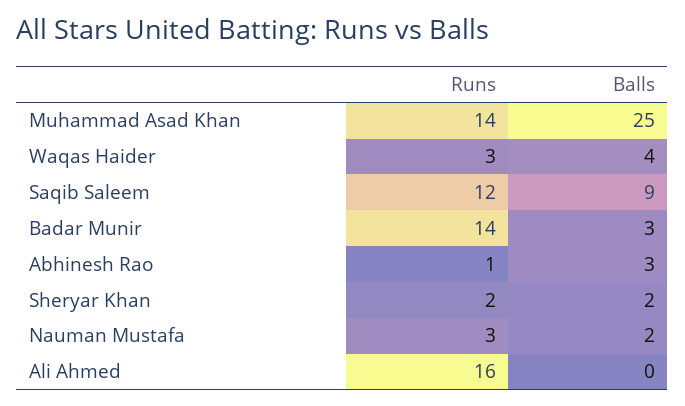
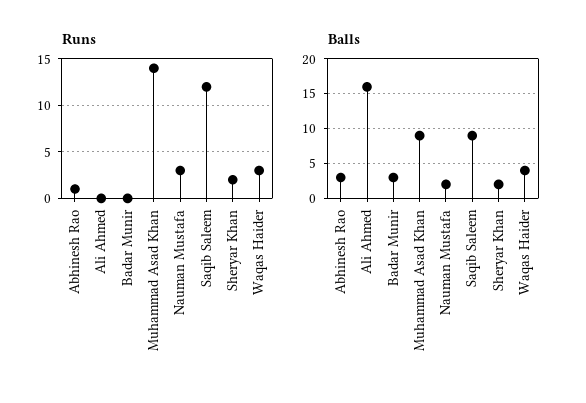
Balls, Muhammad Asad Khan: 25 -> 9
Runs, Badar Munir: 14 -> 0
Runs, Ali Ahmed: 16 -> 0
Balls, Ali Ahmed: 0 -> 16

